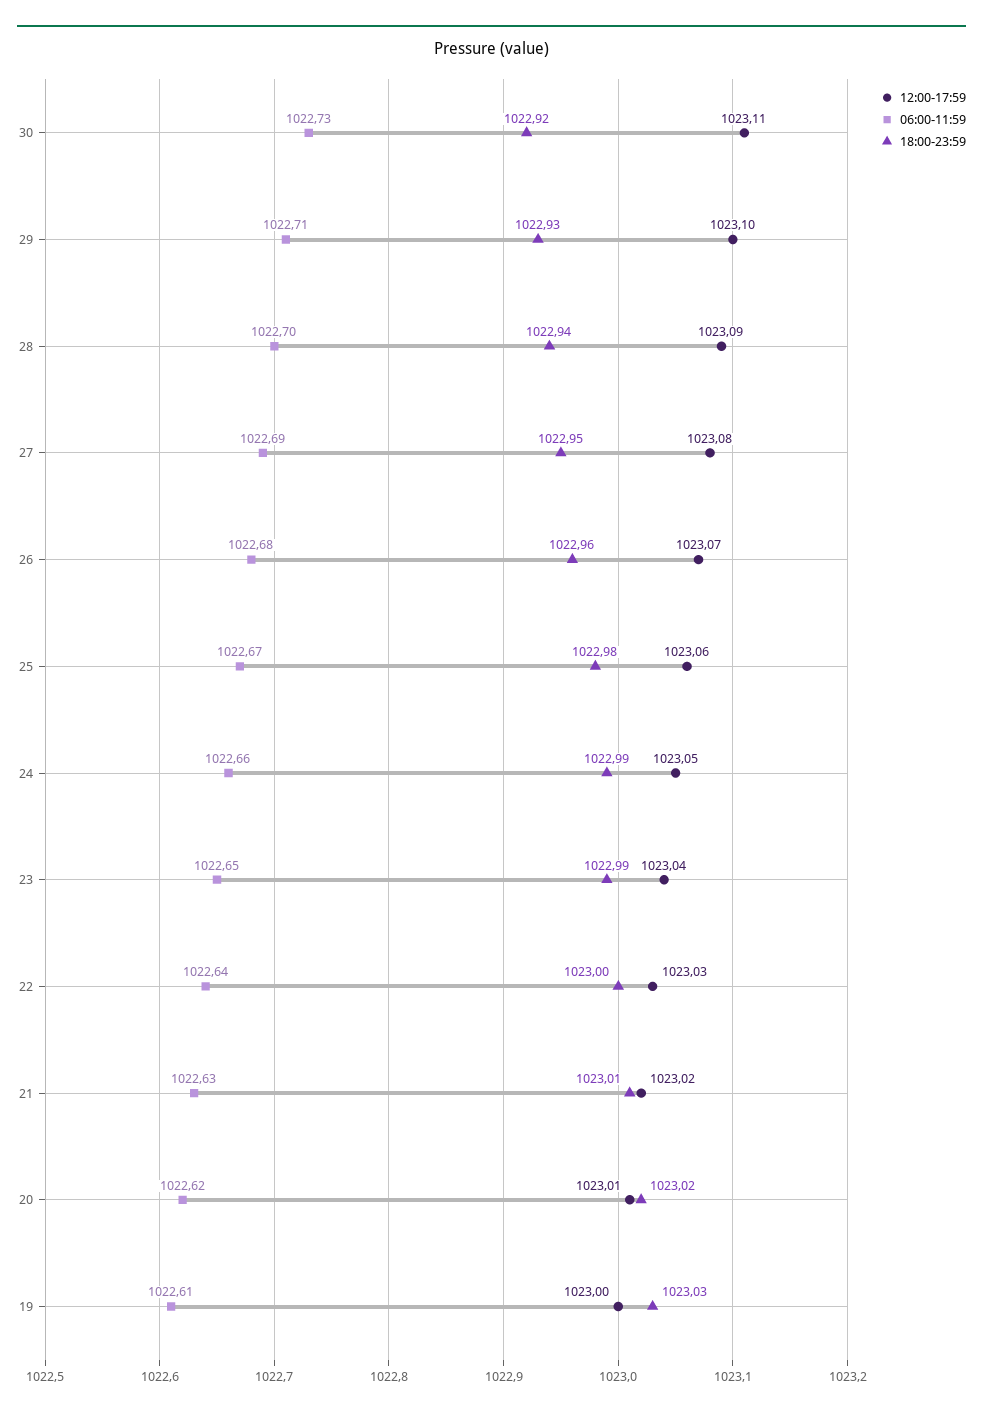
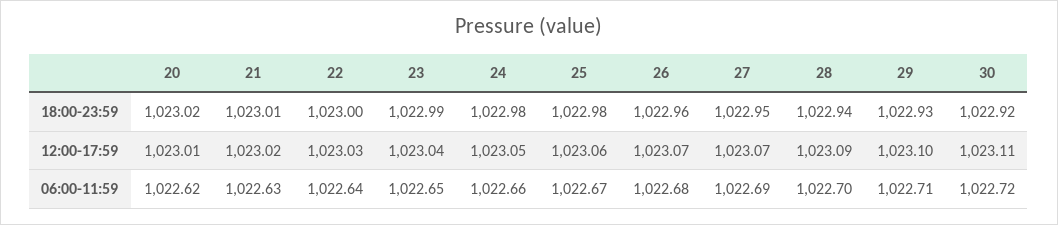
06:00-11:59, 30: 1022.73 -> 1022.72
12:00-17:59, 27: 1023.08 -> 1023.07
18:00-23:59, 24: 1022.99 -> 1022.98
12:00-17:59, 19: 1023 -> none
06:00-11:59, 19: 1022.61 -> none
18:00-23:59, 19: 1023.03 -> none

